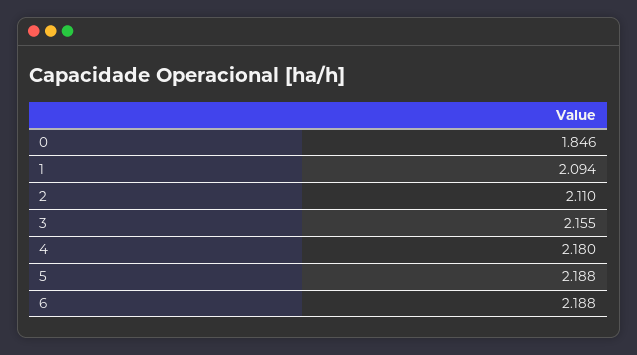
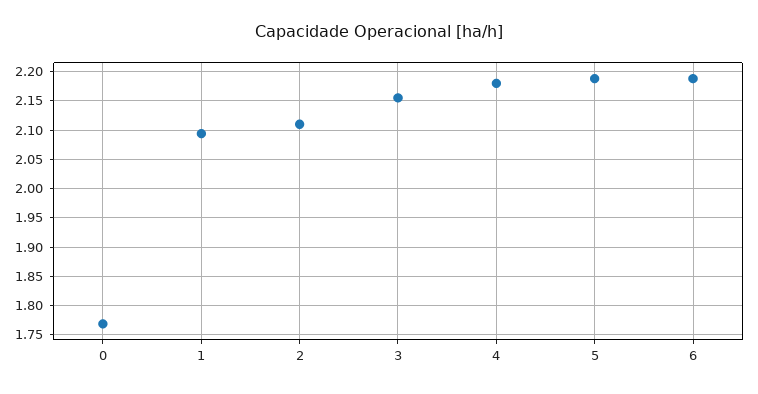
0: 1.846 -> 1.775

